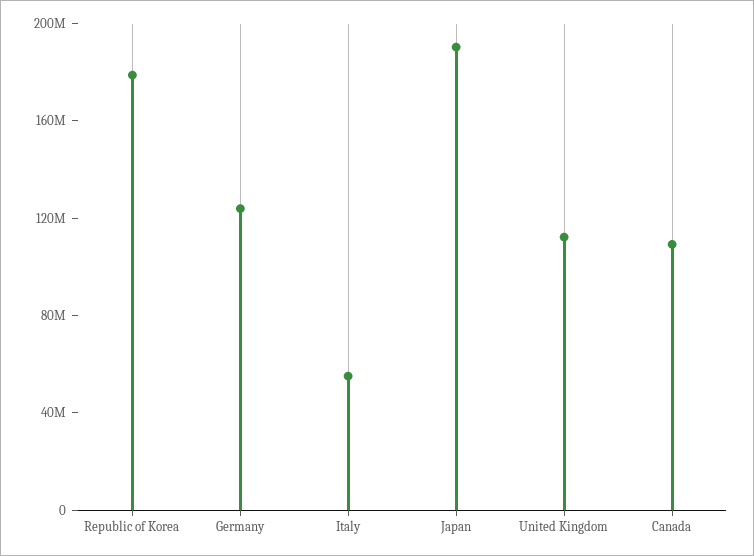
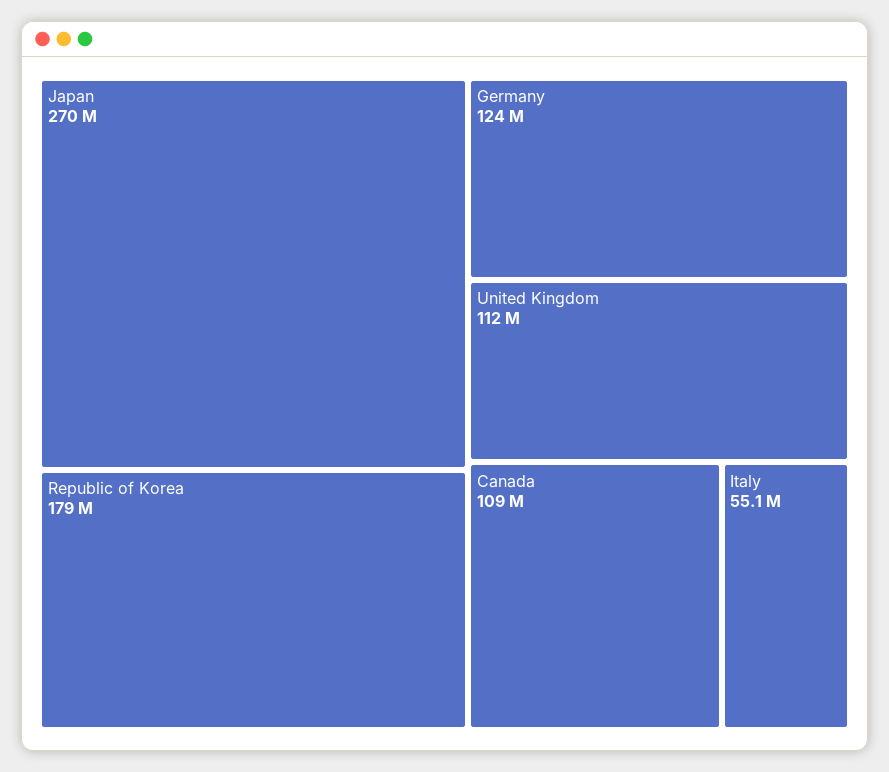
Japan: 190000000 -> 270000000

